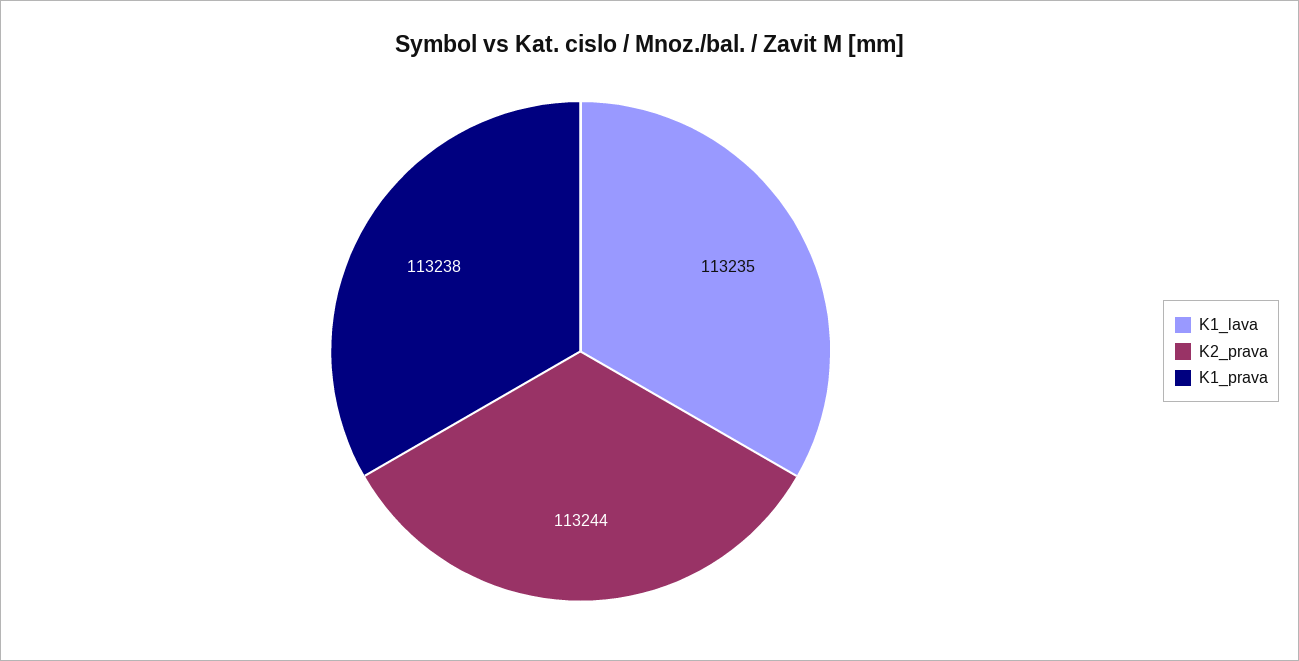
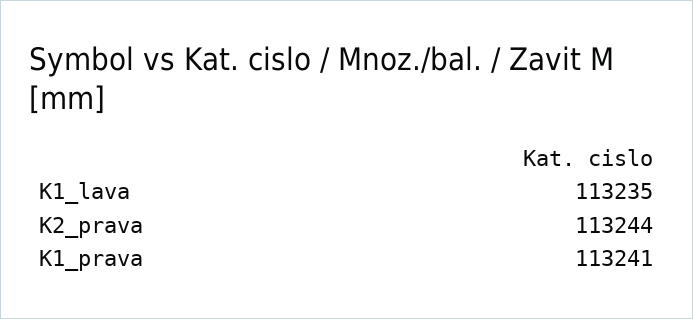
K1_prava: 113238 -> 113241

